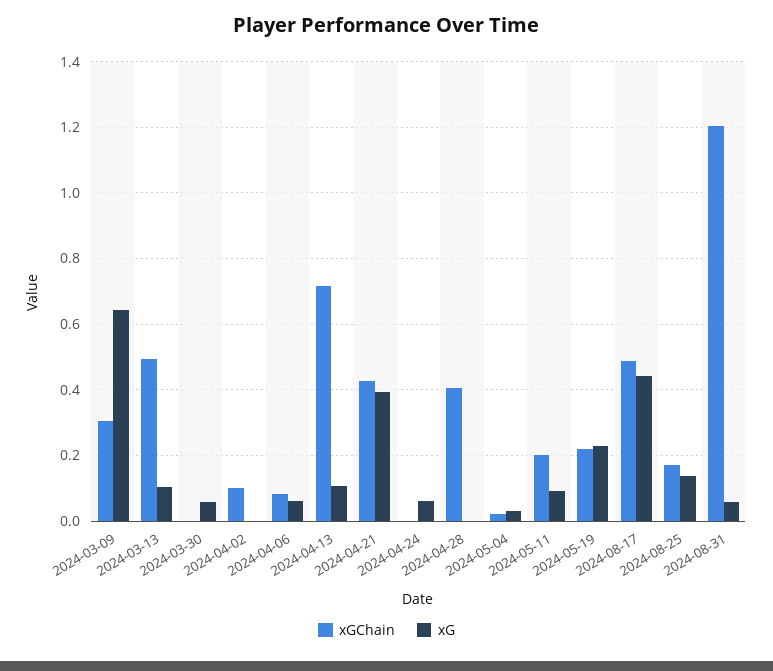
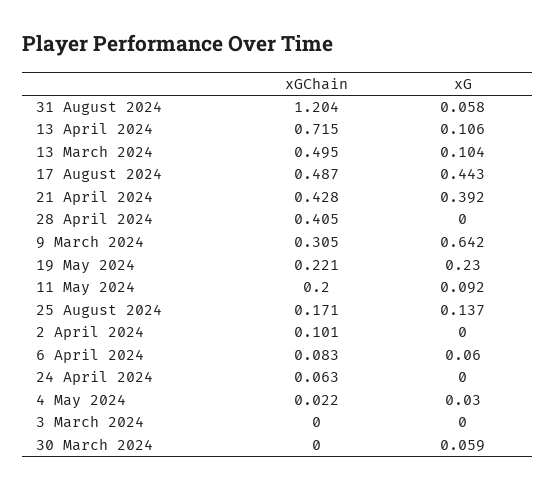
xGChain, 2024-04-24: 0 -> 0.063
xG, 2024-04-24: 0.06 -> 0
xGChain, 3 March 2024: none -> 0
xG, 3 March 2024: none -> 0

